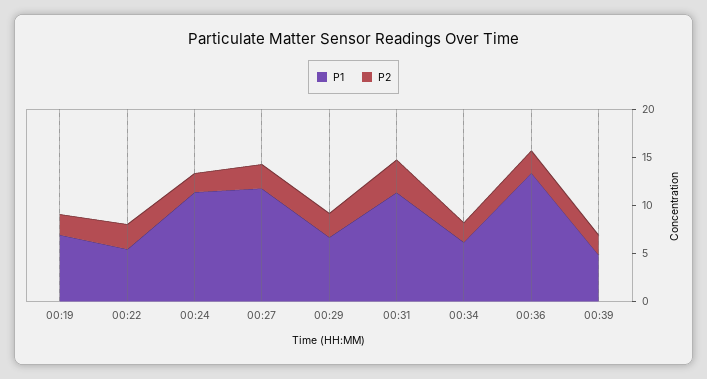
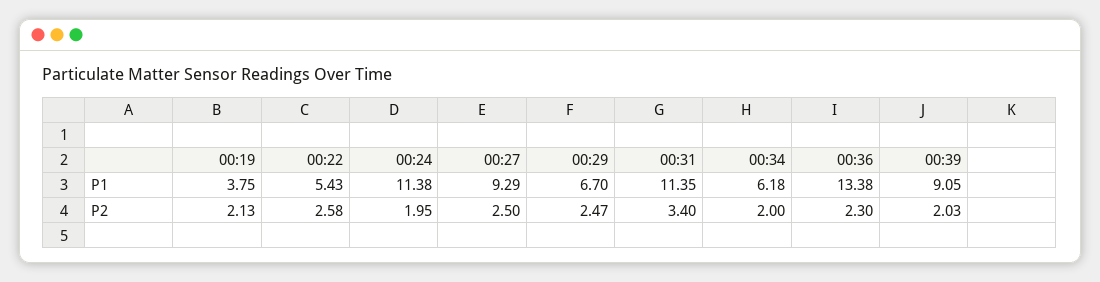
P1, 00:19: 7 -> 3.75
P1, 00:27: 12 -> 9.29
P1, 00:39: 5 -> 9.05

